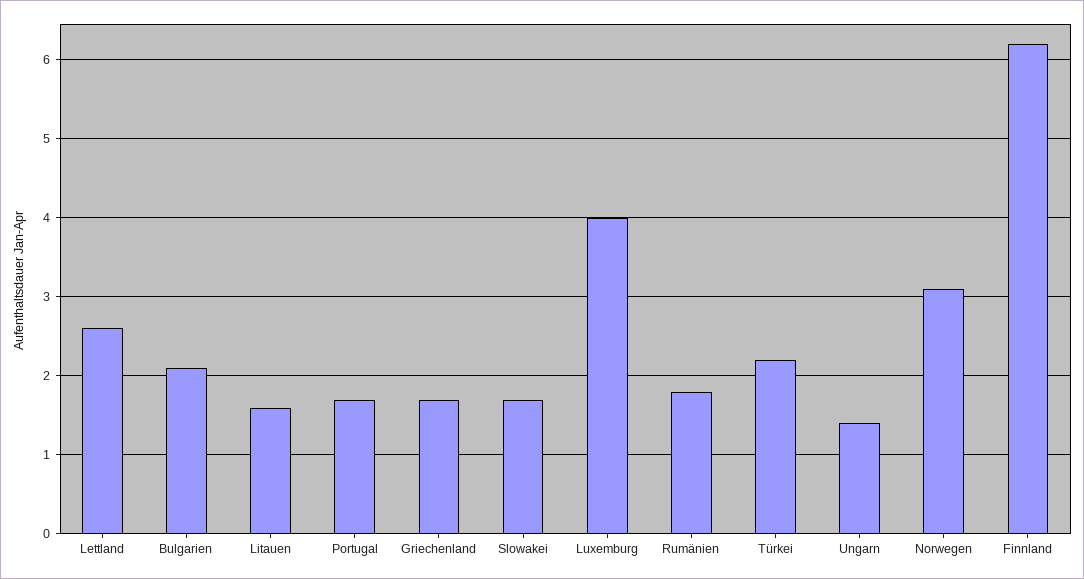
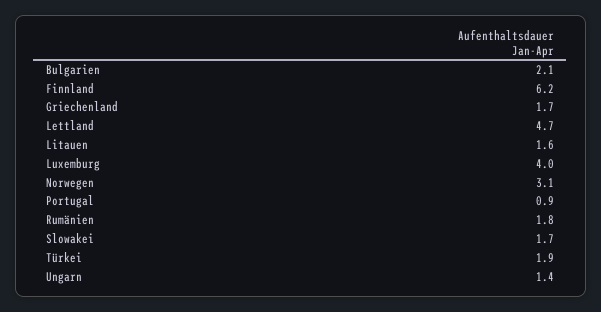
Lettland: 2.6 -> 4.7
Portugal: 1.7 -> 0.9
Türkei: 2.2 -> 1.9

